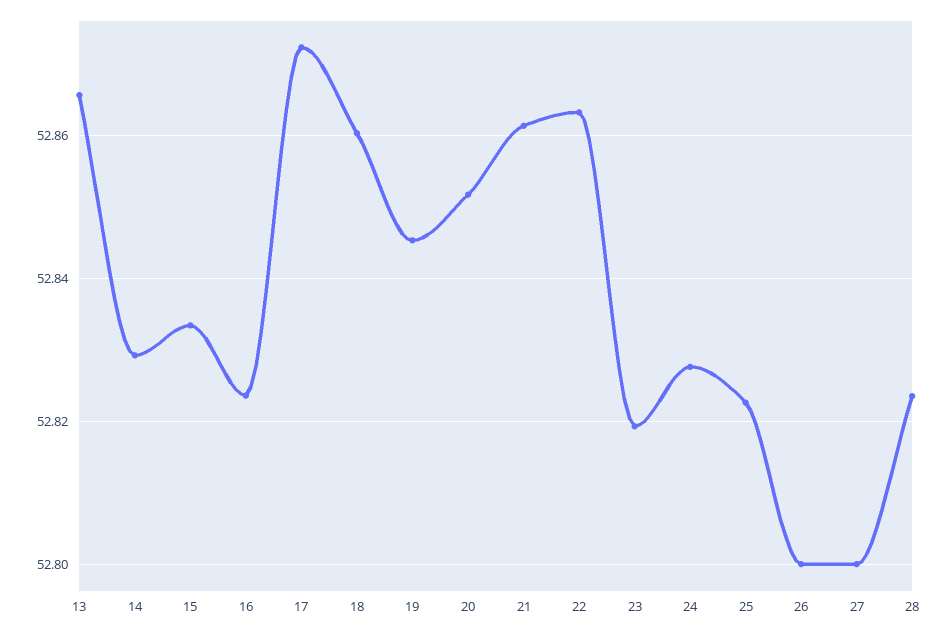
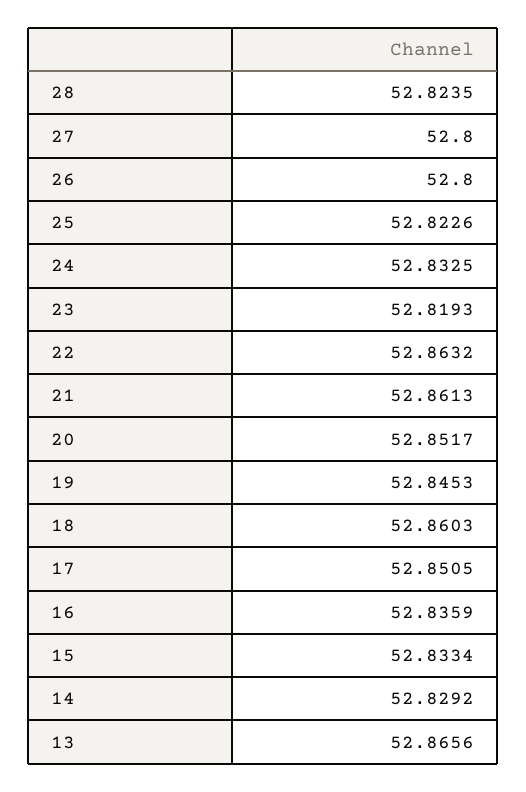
16: 52.824 -> 52.8359
17: 52.872 -> 52.8505
24: 52.828 -> 52.8325

